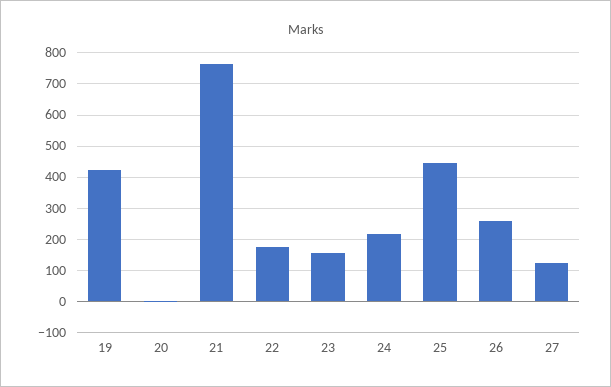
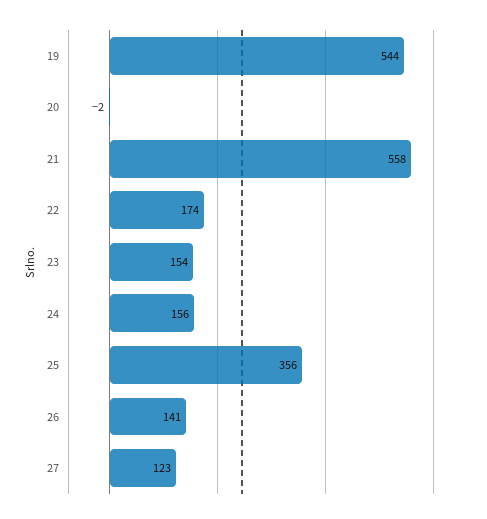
19: 420 -> 544
21: 760 -> 558
24: 220 -> 156
25: 440 -> 356
26: 260 -> 141

